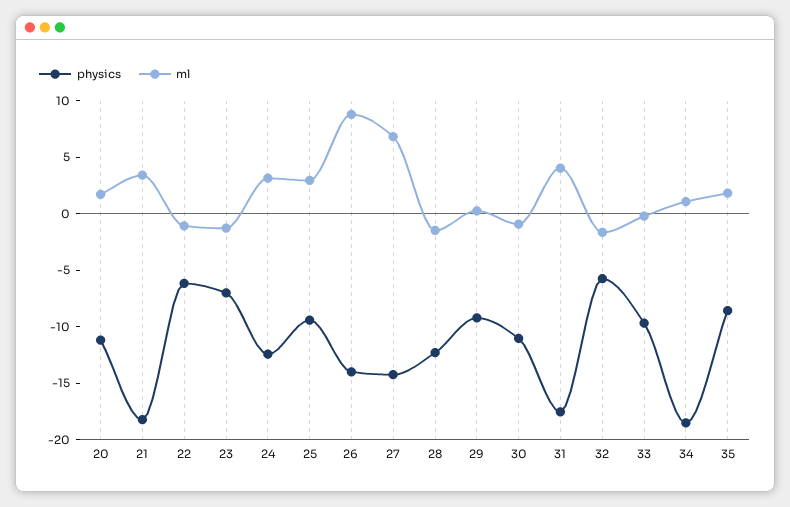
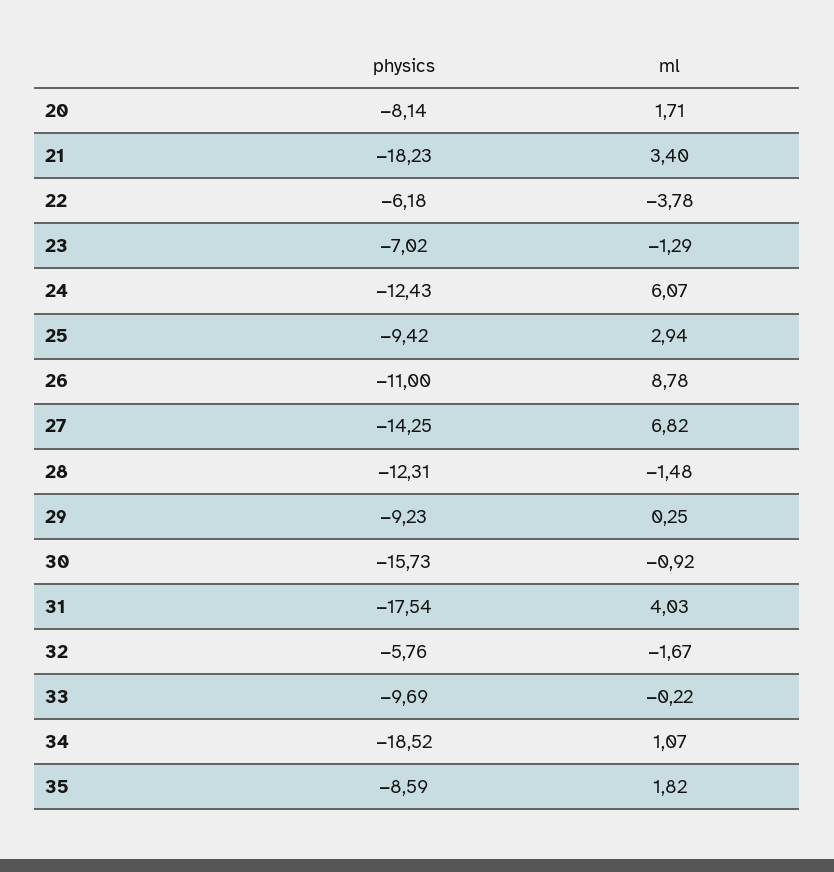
physics, 20: -11 -> -8.14
ml, 22: -1 -> -3.78
ml, 24: 3 -> 6.07
physics, 26: -14 -> -11
physics, 30: -11 -> -15.73

